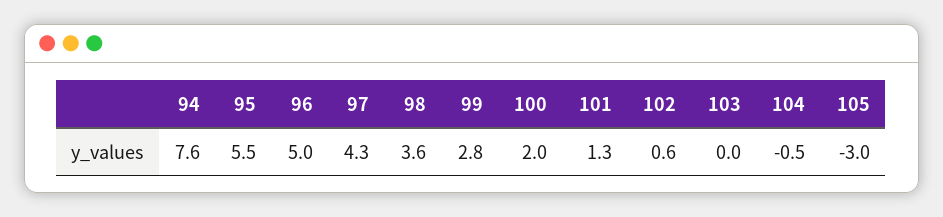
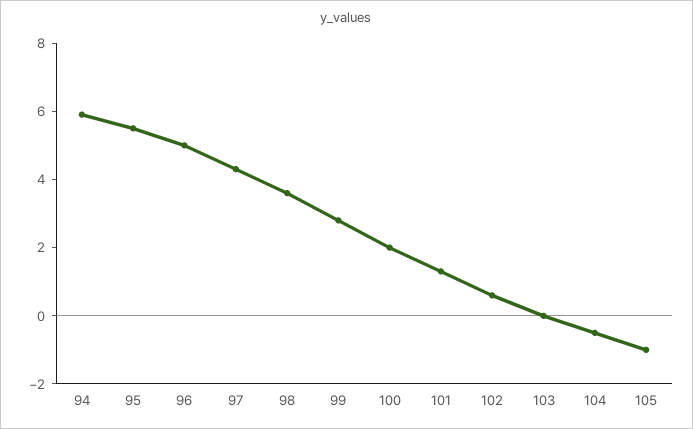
94: 7.6 -> 6
105: -3 -> -1

